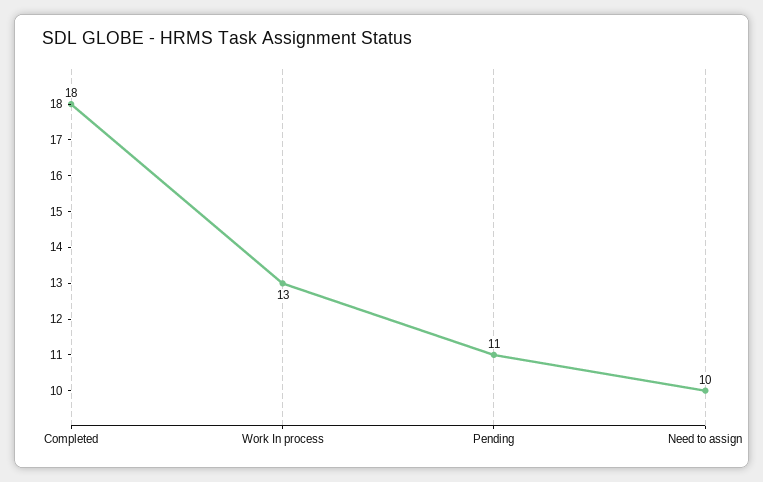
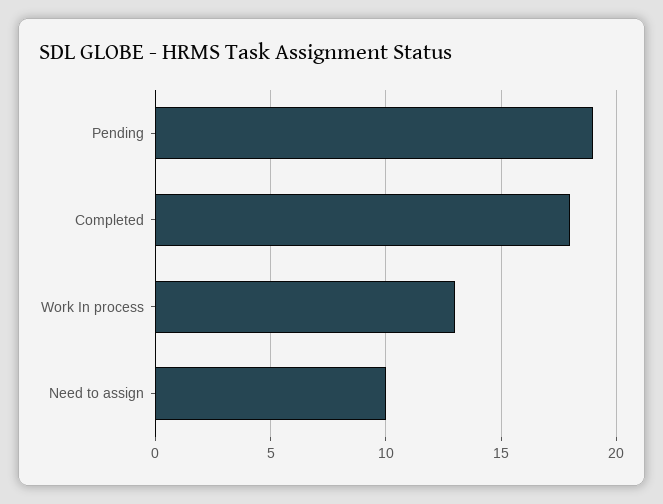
Pending: 11 -> 19

